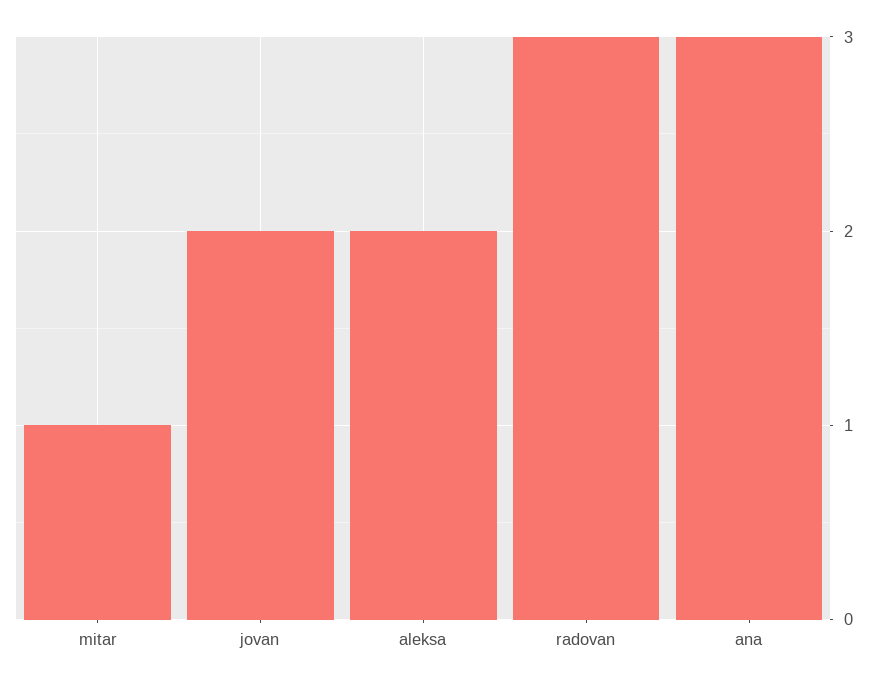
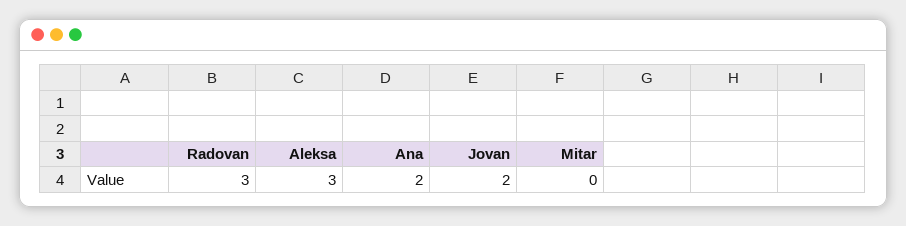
mitar: 1 -> 0
aleksa: 2 -> 3
ana: 3 -> 2

